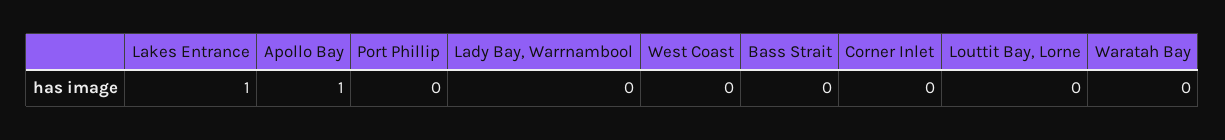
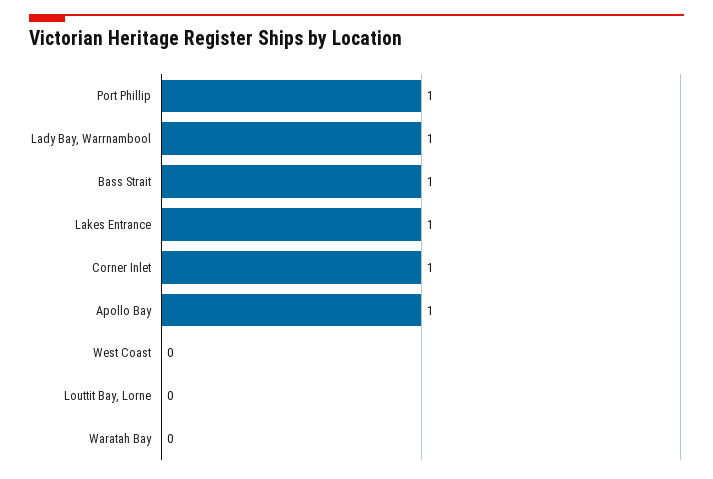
Port Phillip: 0 -> 1
Lady Bay, Warrnambool: 0 -> 1
Bass Strait: 0 -> 1
Corner Inlet: 0 -> 1

